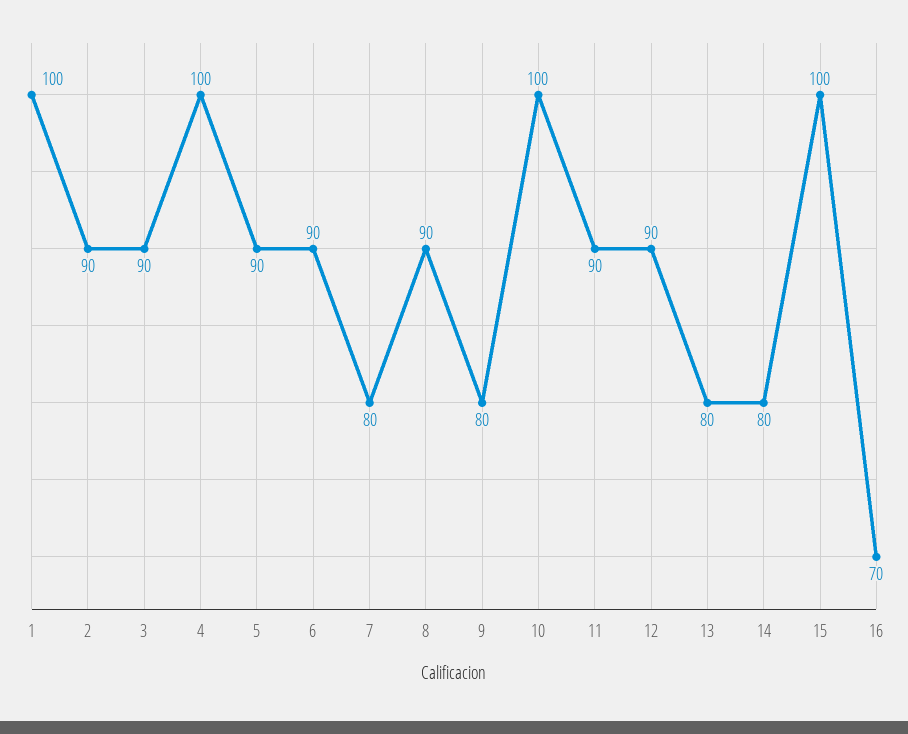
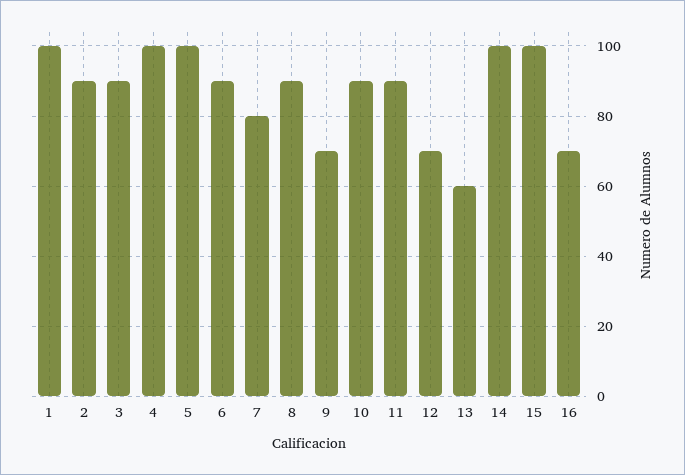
5: 90 -> 100
9: 80 -> 70
10: 100 -> 90
12: 90 -> 70
13: 80 -> 60
14: 80 -> 100

